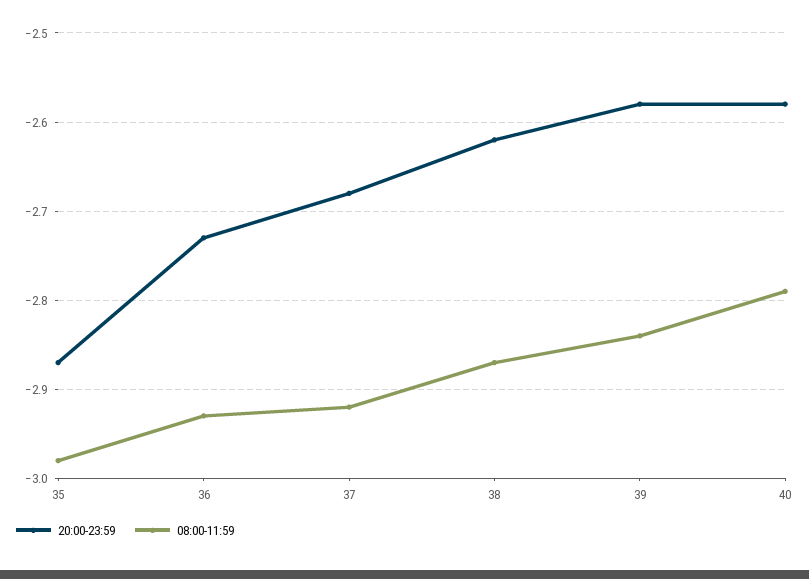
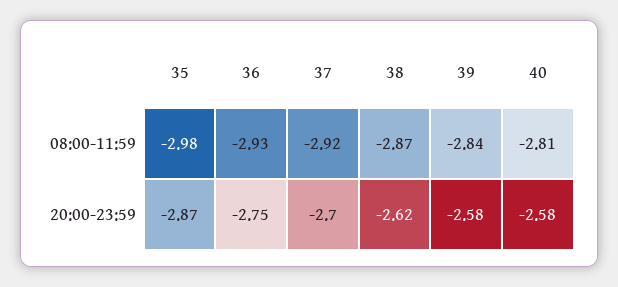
20:00-23:59, 36: -2.73 -> -2.75
20:00-23:59, 37: -2.68 -> -2.7
08:00-11:59, 40: -2.79 -> -2.81

